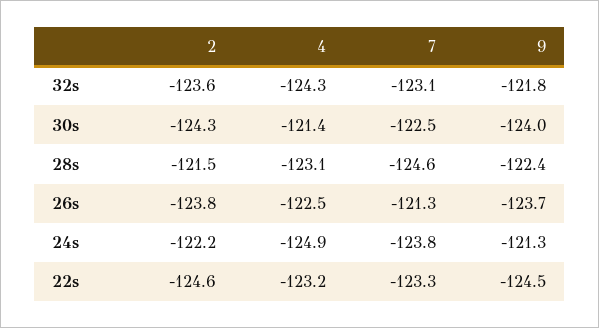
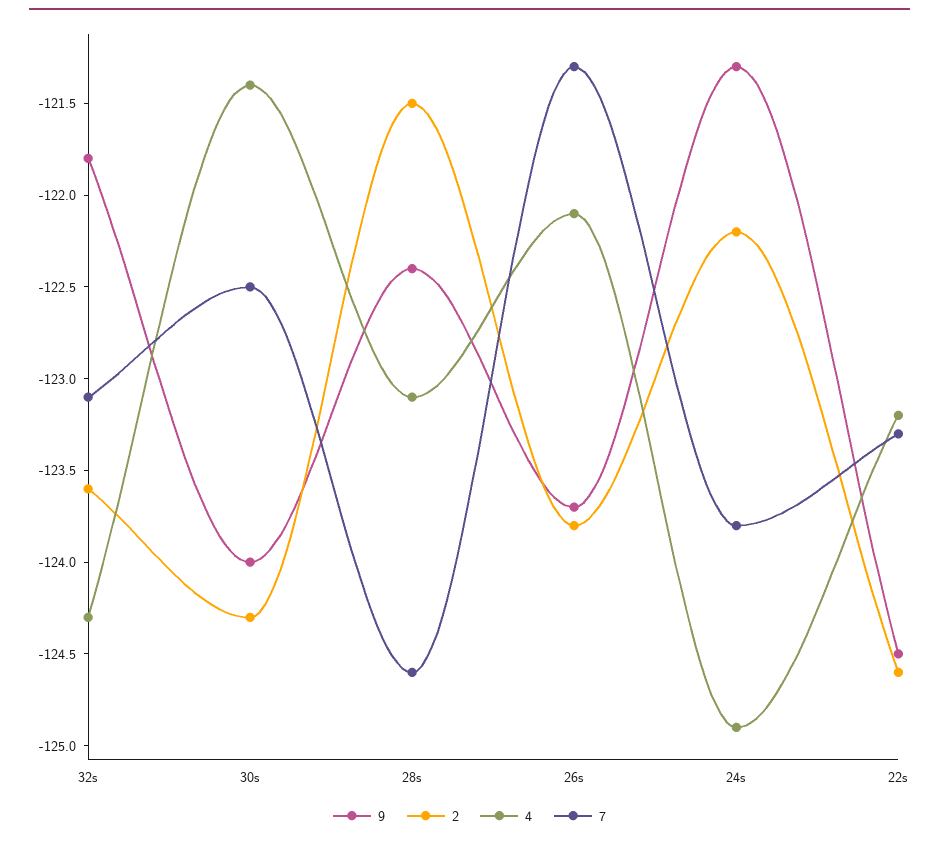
4, 26s: -122.5 -> -122.1

